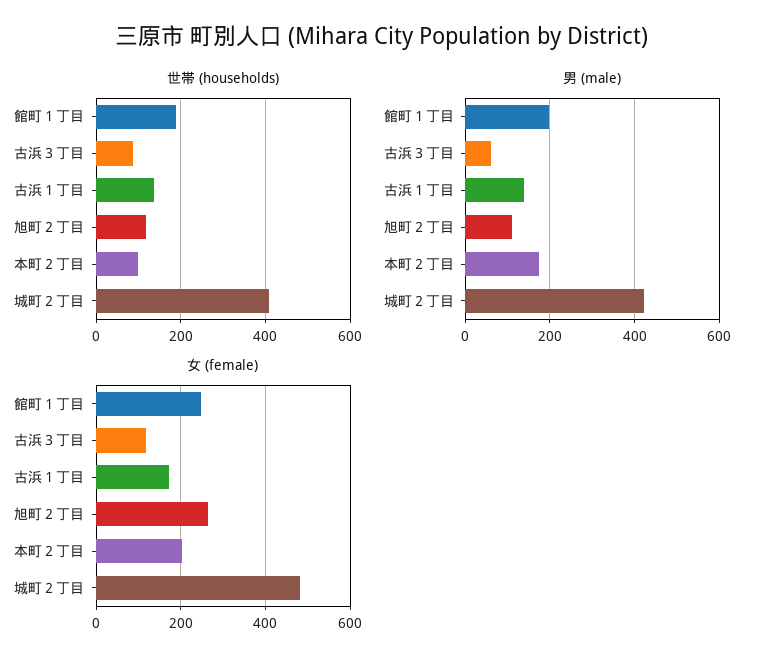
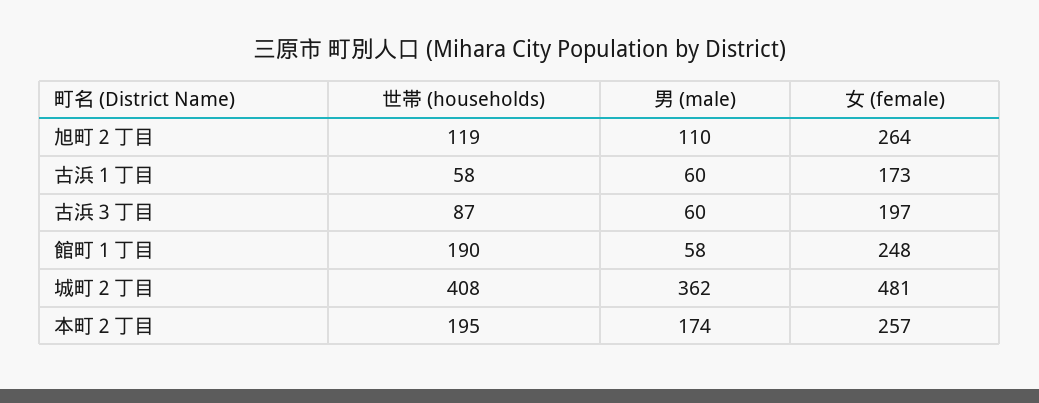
世帯 (households), 古浜１丁目: 140 -> 58
世帯 (households), 本町２丁目: 100 -> 195
男 (male), 館町１丁目: 200 -> 58
男 (male), 古浜１丁目: 140 -> 60
男 (male), 城町２丁目: 420 -> 362
女 (female), 古浜３丁目: 120 -> 197
女 (female), 本町２丁目: 200 -> 257

